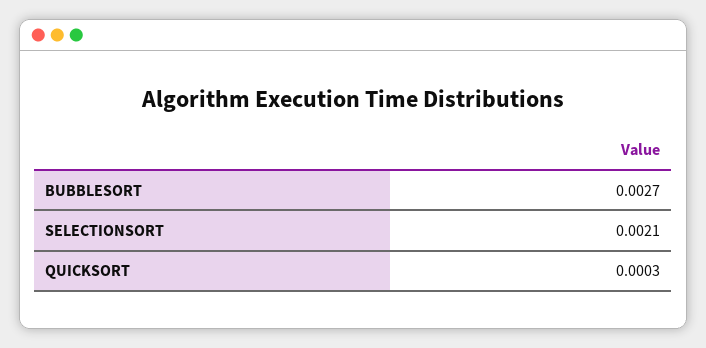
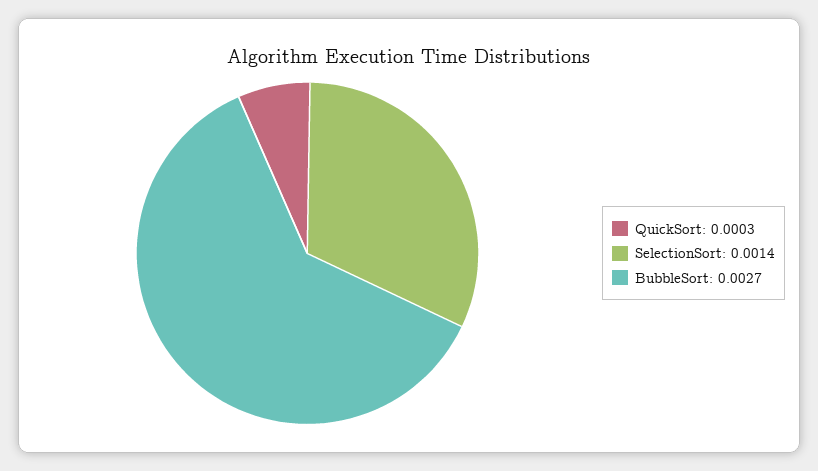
SELECTIONSORT: 0.0021 -> 0.0014

